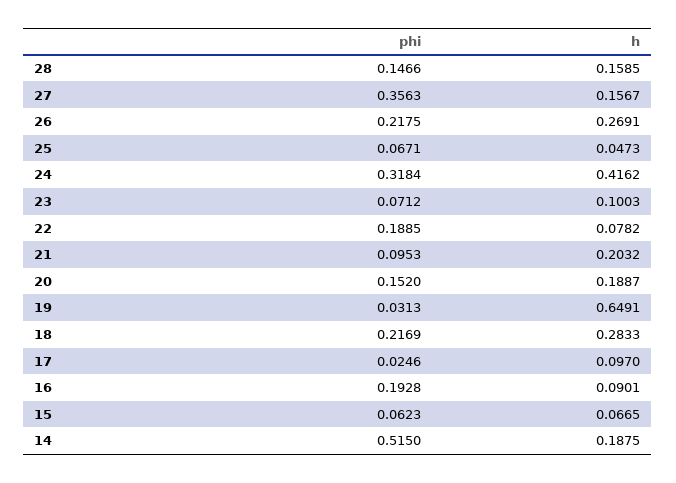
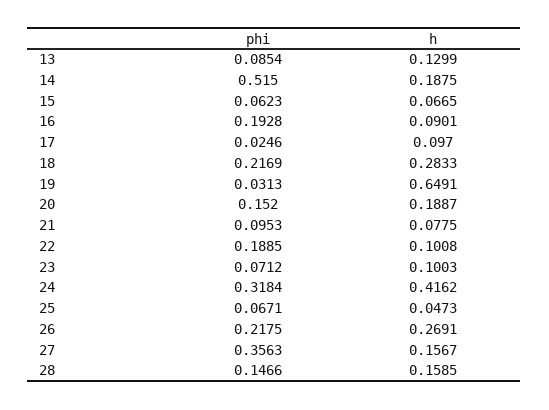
h, 22: 0.0782 -> 0.1008
h, 21: 0.2032 -> 0.0775
phi, 13: none -> 0.0854
h, 13: none -> 0.1299

